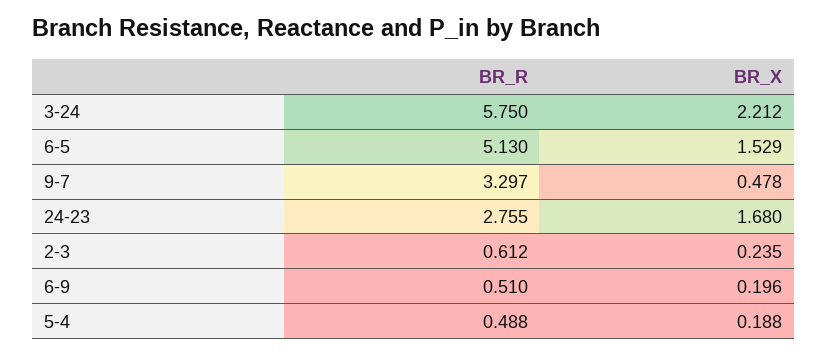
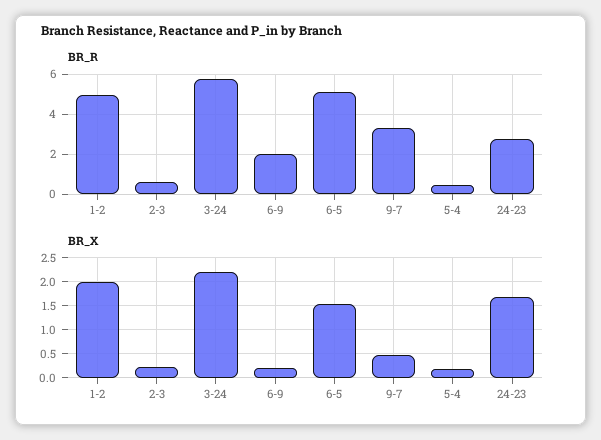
BR_R, 6-9: 0.51 -> 2
BR_R, 1-2: none -> 5
BR_X, 1-2: none -> 2

